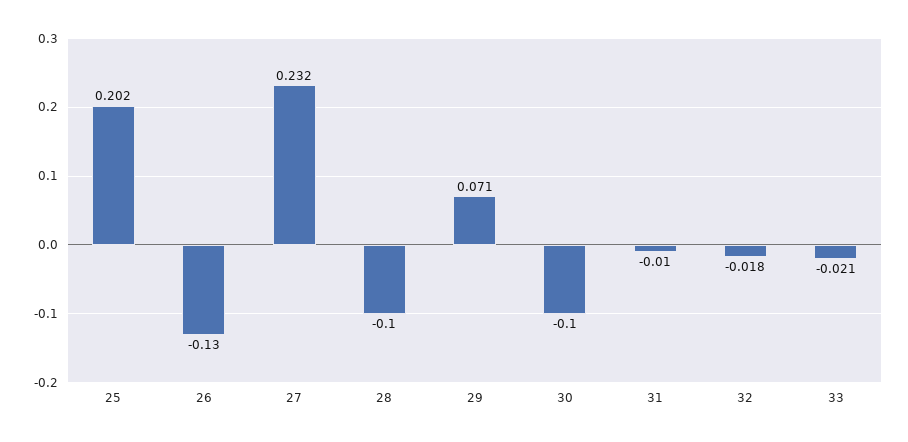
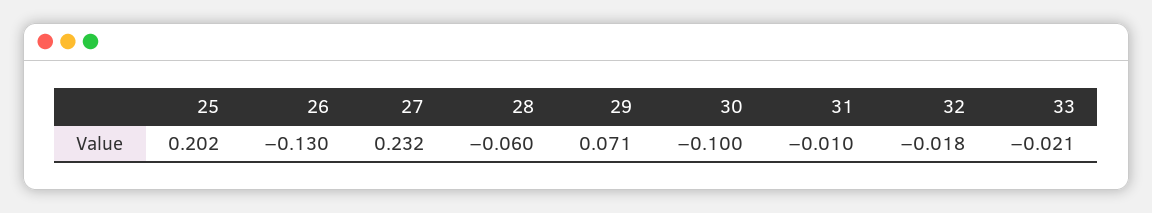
28: -0.1 -> -0.06

